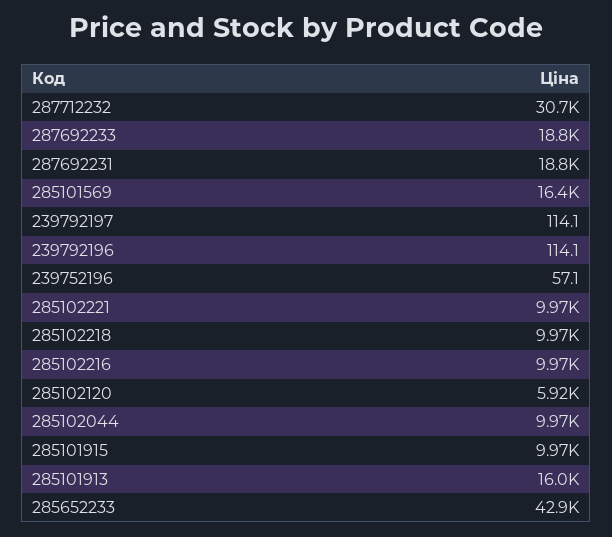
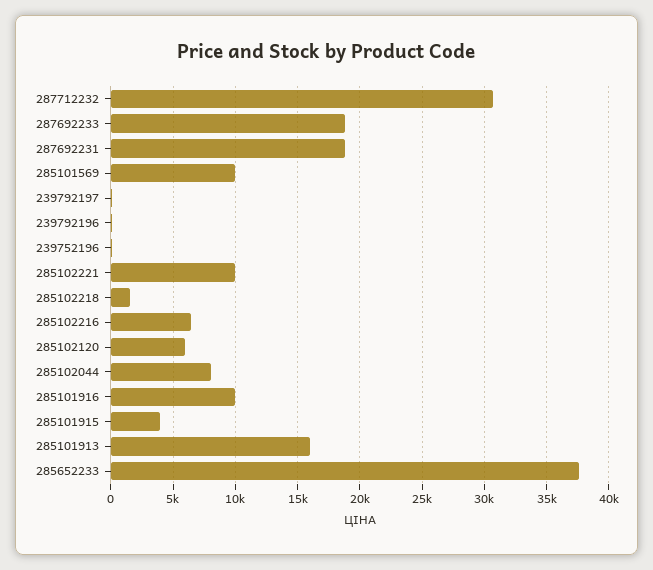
285101569: 16400 -> 10000
285102218: 9970 -> 1500
285102216: 9970 -> 6500
285102044: 9970 -> 8000
285101915: 9970 -> 4000
285652233: 42900 -> 37500
285101916: none -> 10000

